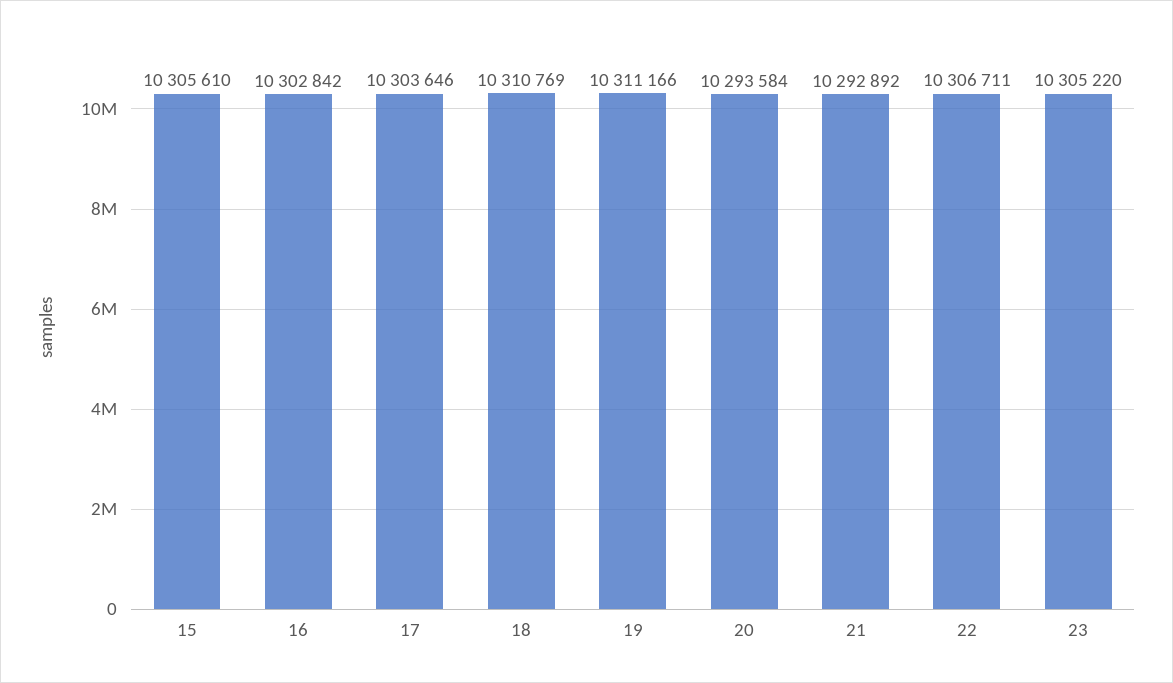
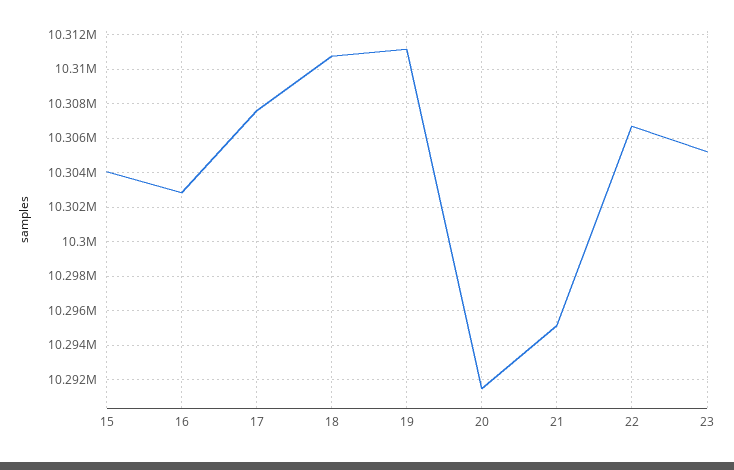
15: 10305610 -> 10304000
17: 10303646 -> 10307500
20: 10293584 -> 10291500
21: 10292892 -> 10295000

